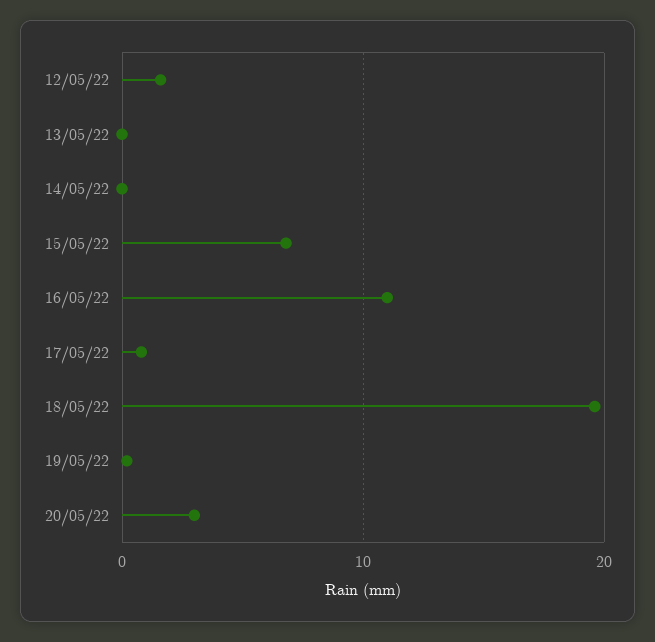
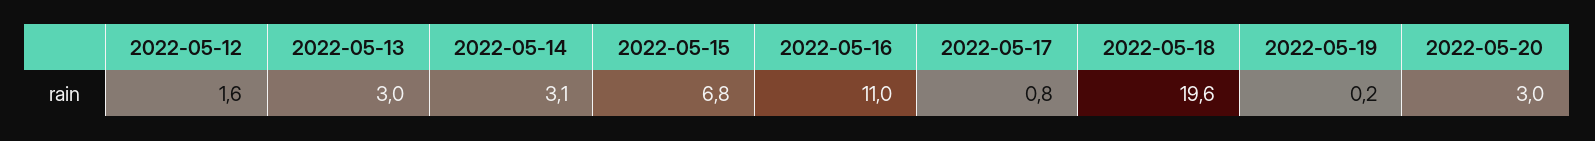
13/05/22: 0 -> 3
14/05/22: 0 -> 3.1

